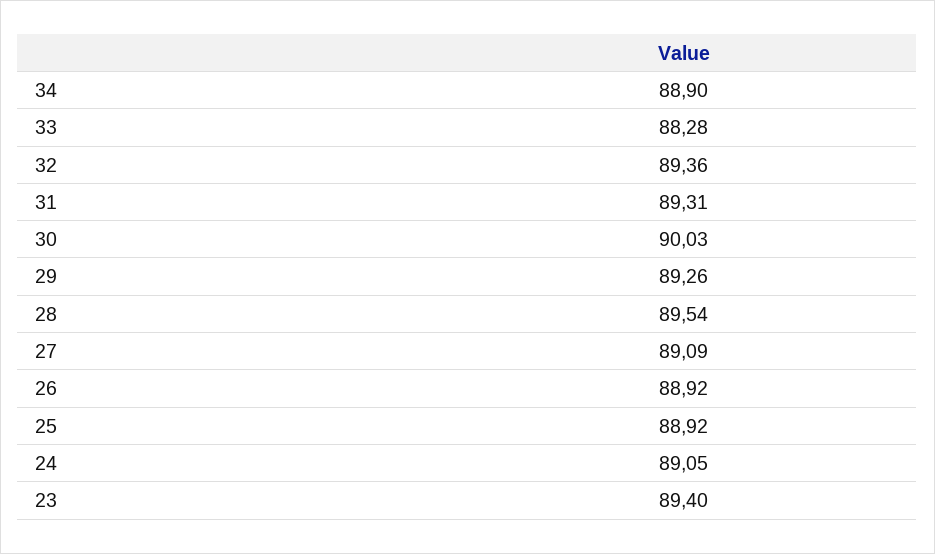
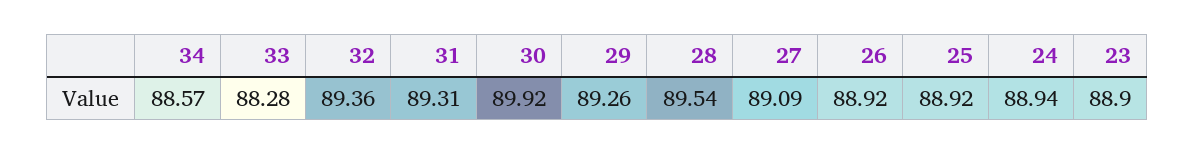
34: 88.9 -> 88.57
30: 90.03 -> 89.92
24: 89.05 -> 88.94
23: 89.4 -> 88.9

